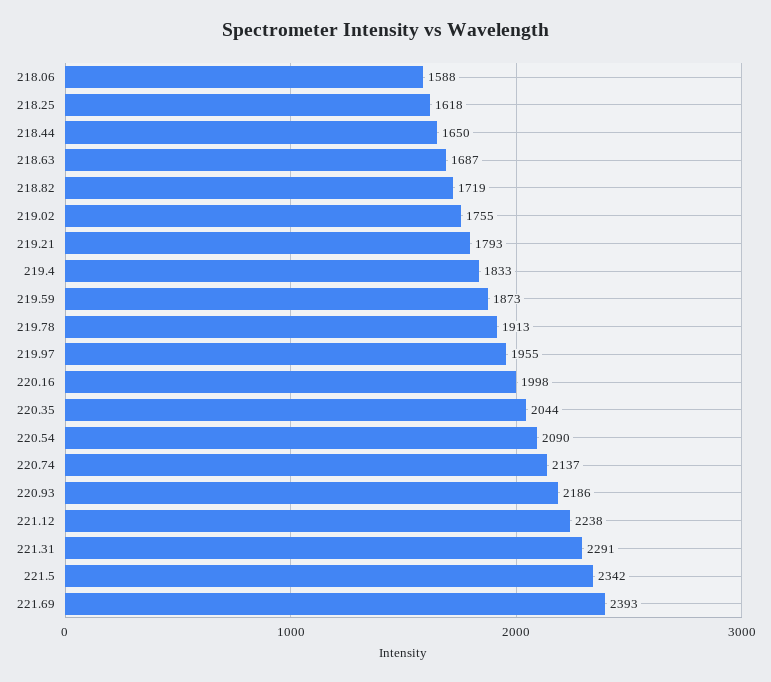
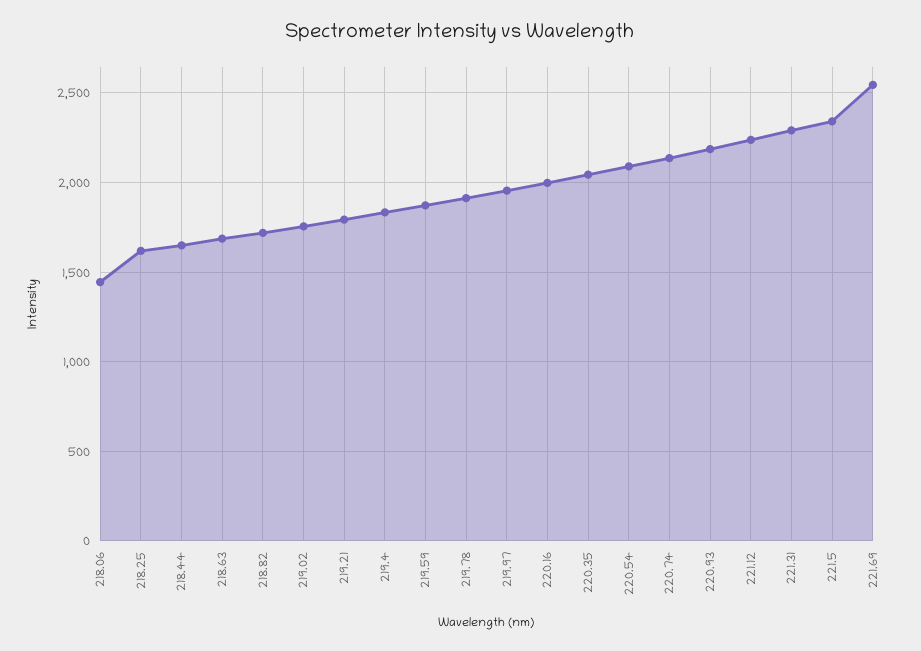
218.06: 1588 -> 1450
221.69: 2393 -> 2550

